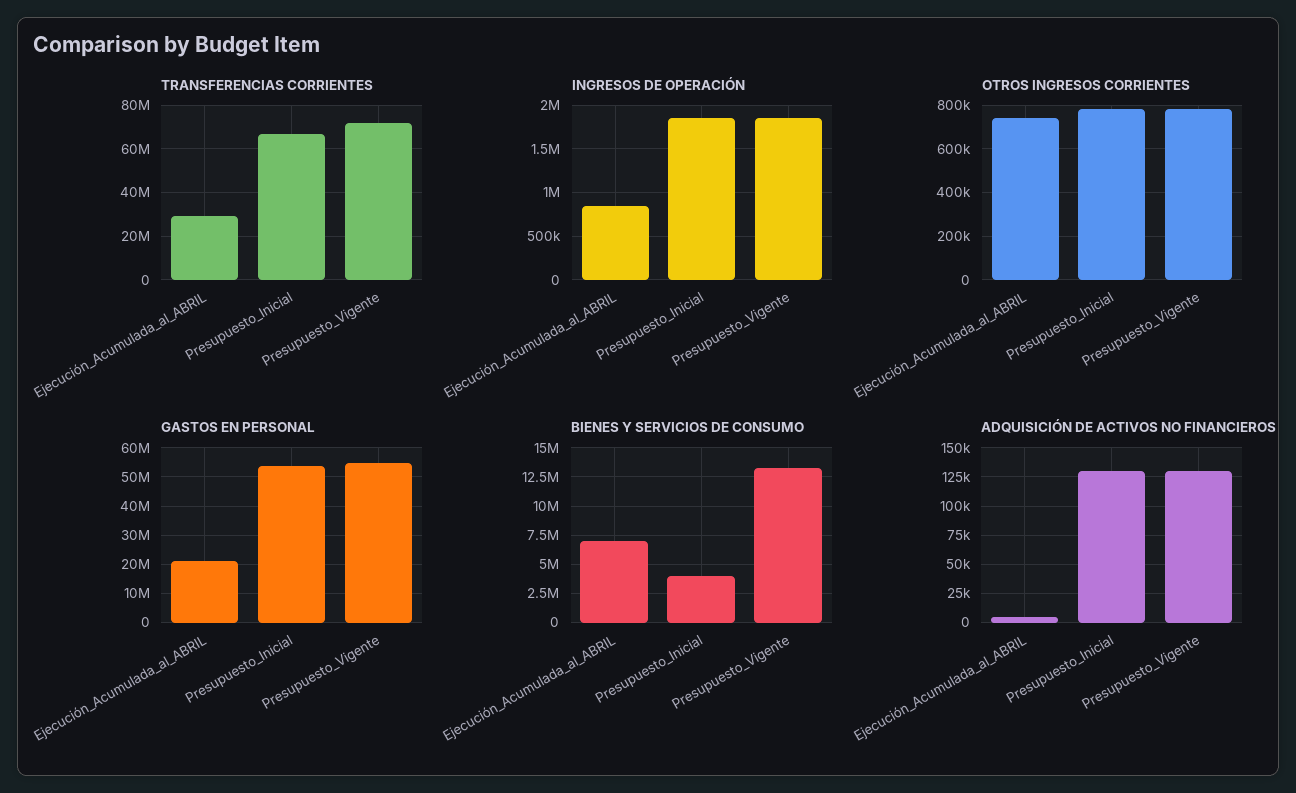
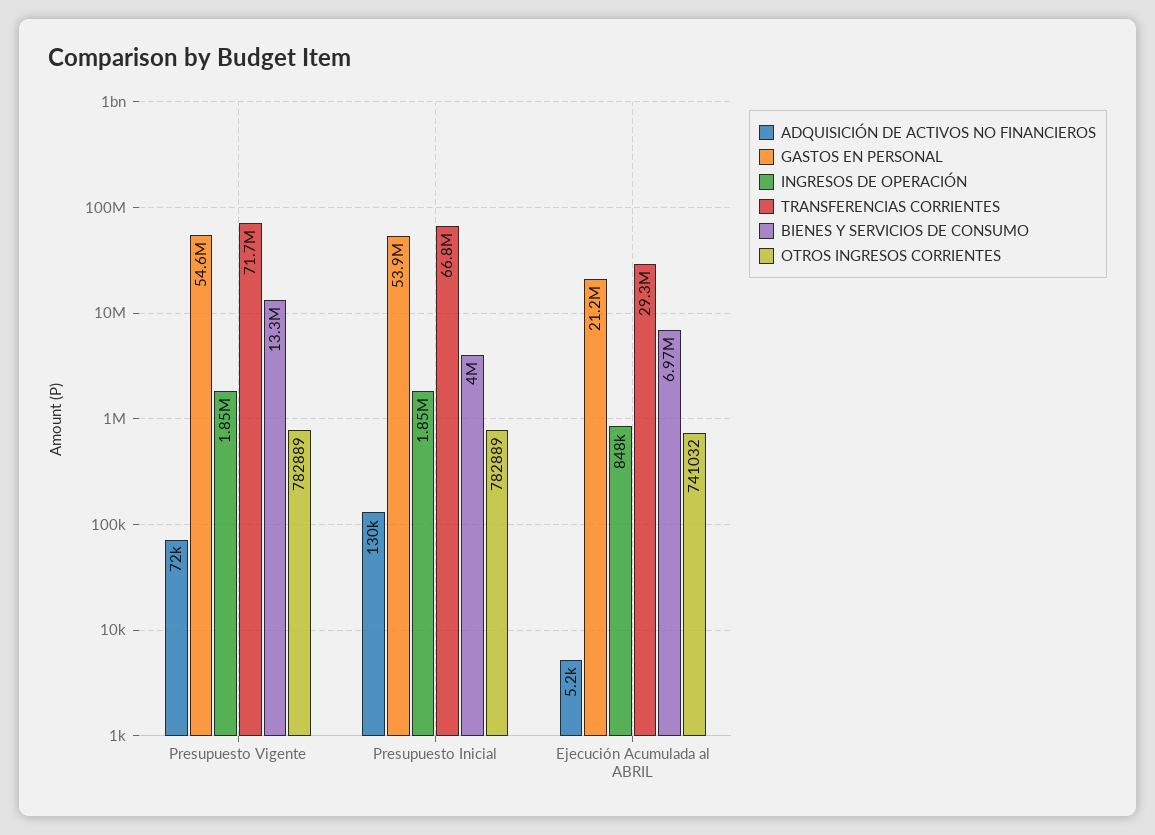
ADQUISICIÓN DE ACTIVOS NO FINANCIEROS, Presupuesto_Vigente: 125000 -> 72000

